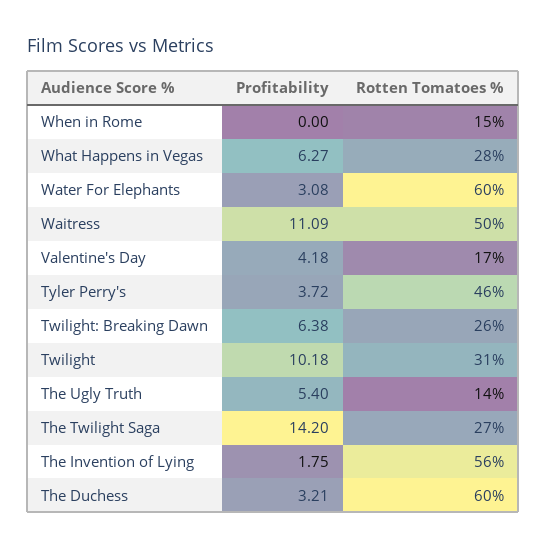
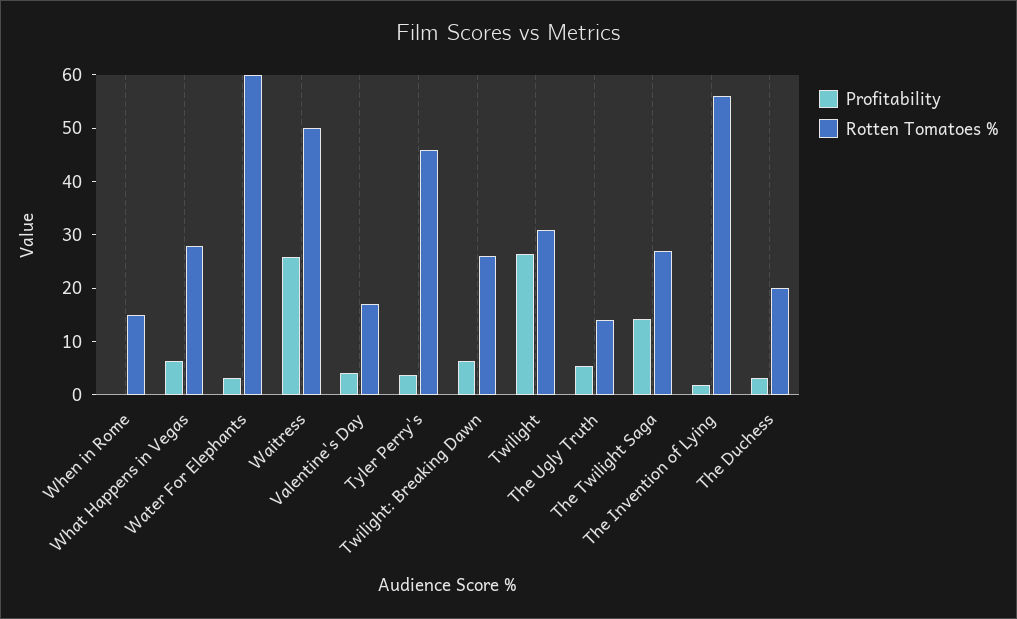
Profitability, Waitress: 11.09 -> 26
Profitability, Twilight: 10.18 -> 26
Rotten Tomatoes %, The Duchess: 60 -> 20

